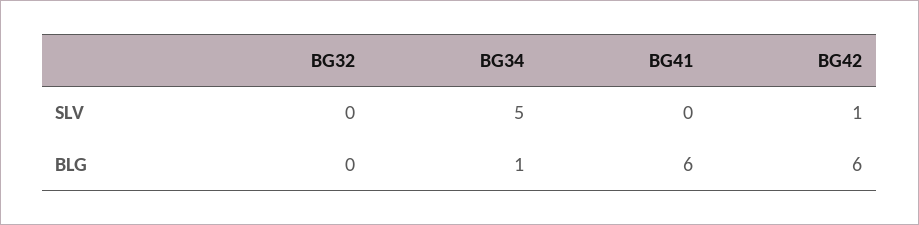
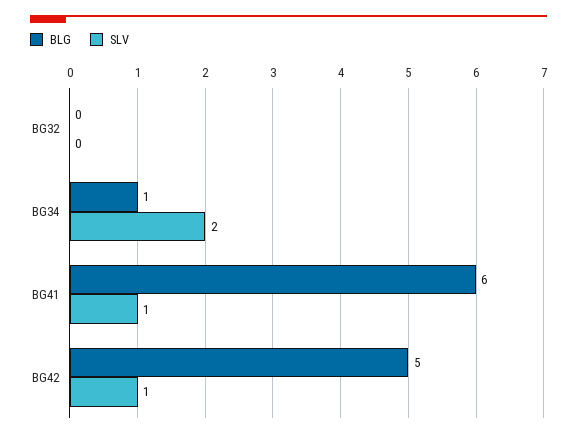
SLV, BG34: 5 -> 2
SLV, BG41: 0 -> 1
BLG, BG42: 6 -> 5

